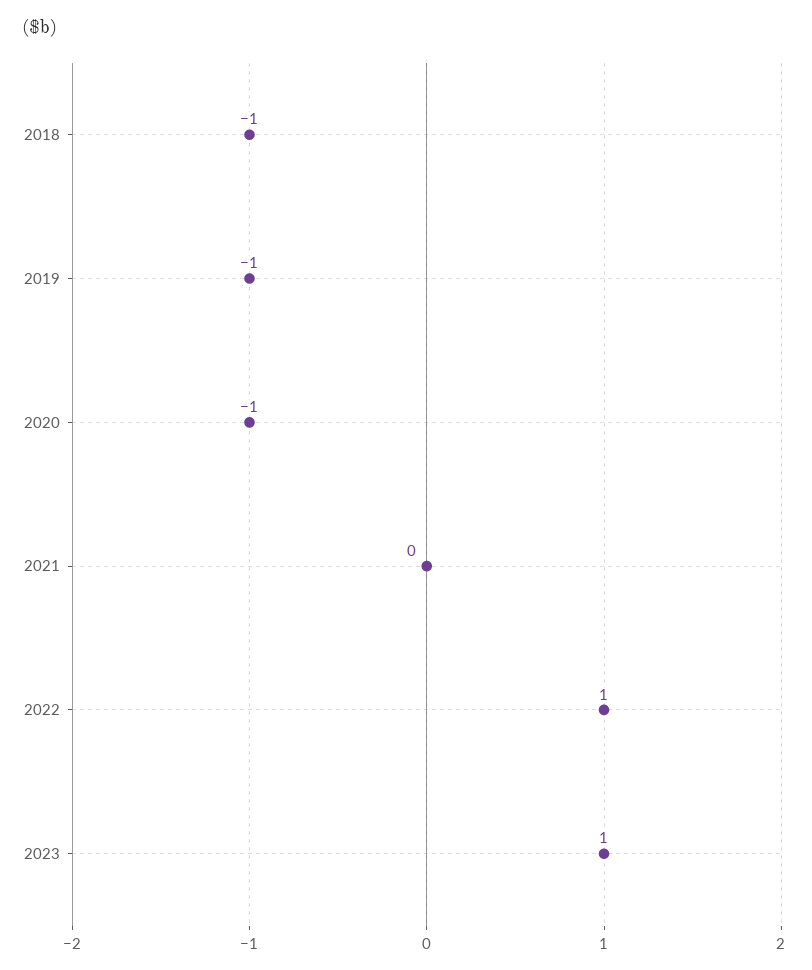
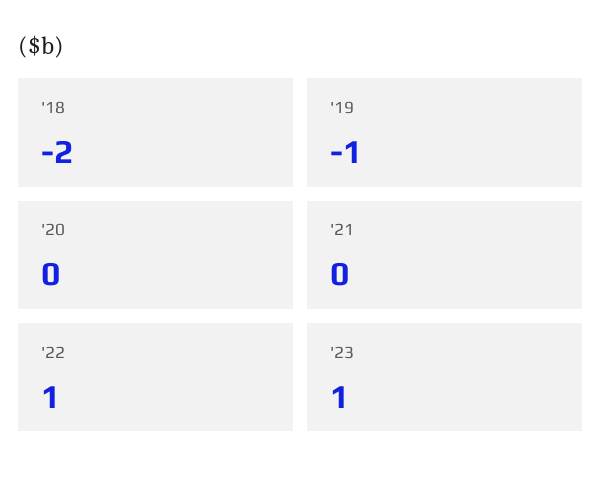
2018: -1 -> -2
2020: -1 -> 0

